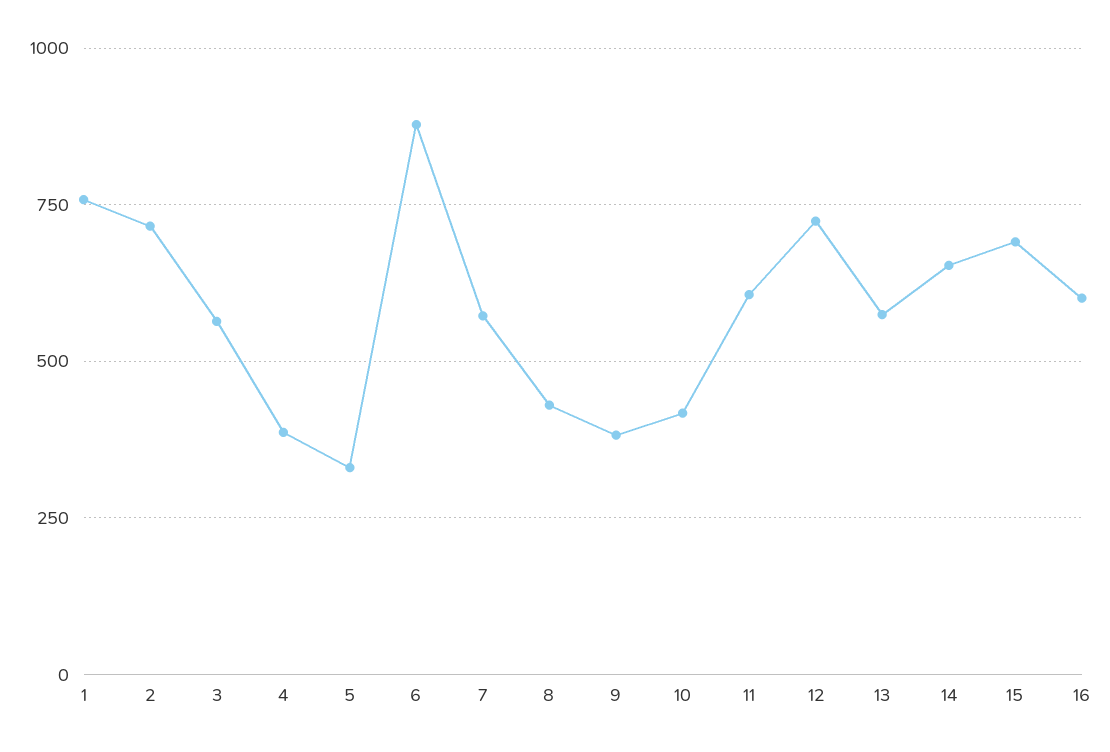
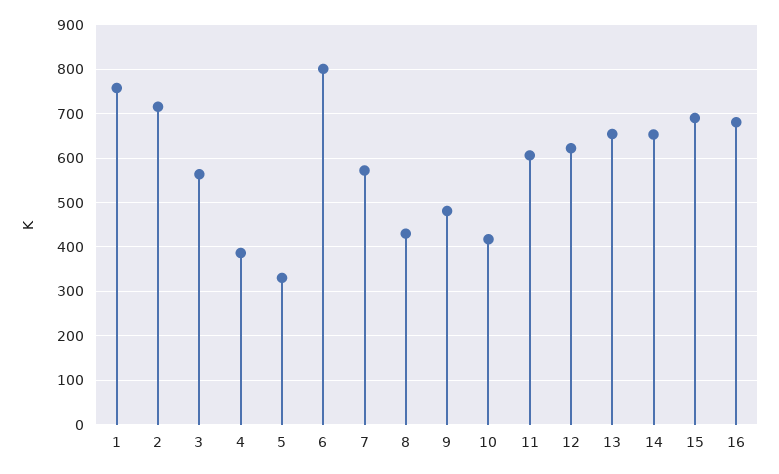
6: 875 -> 800
9: 375 -> 480
12: 725 -> 620
13: 575 -> 660
16: 600 -> 680

